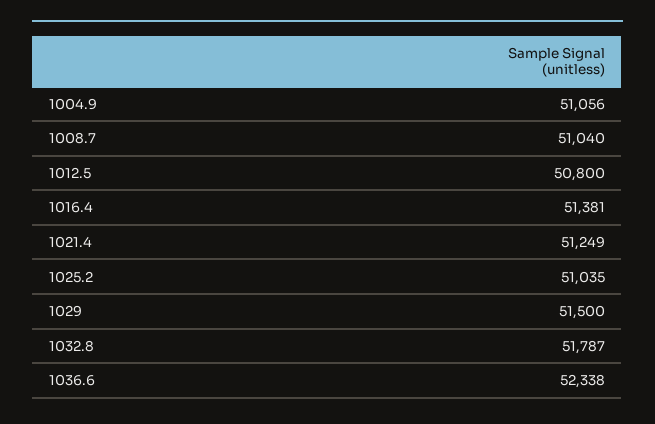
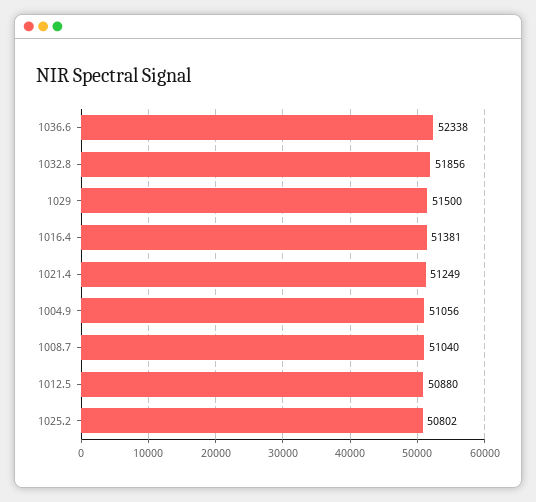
1012.5: 50800 -> 50880
1025.2: 51035 -> 50802
1032.8: 51787 -> 51856

